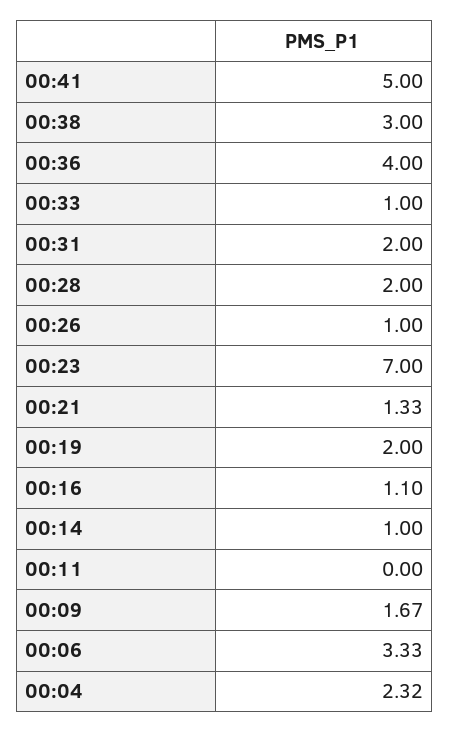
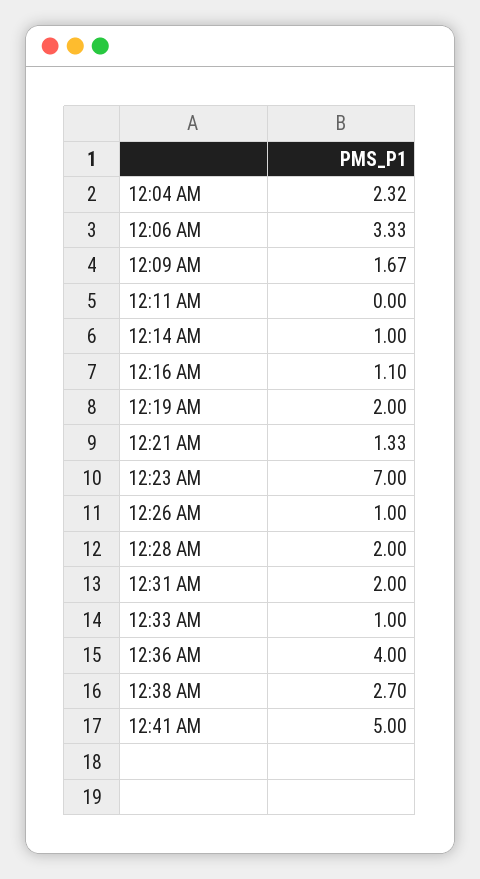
00:38: 3 -> 2.7

